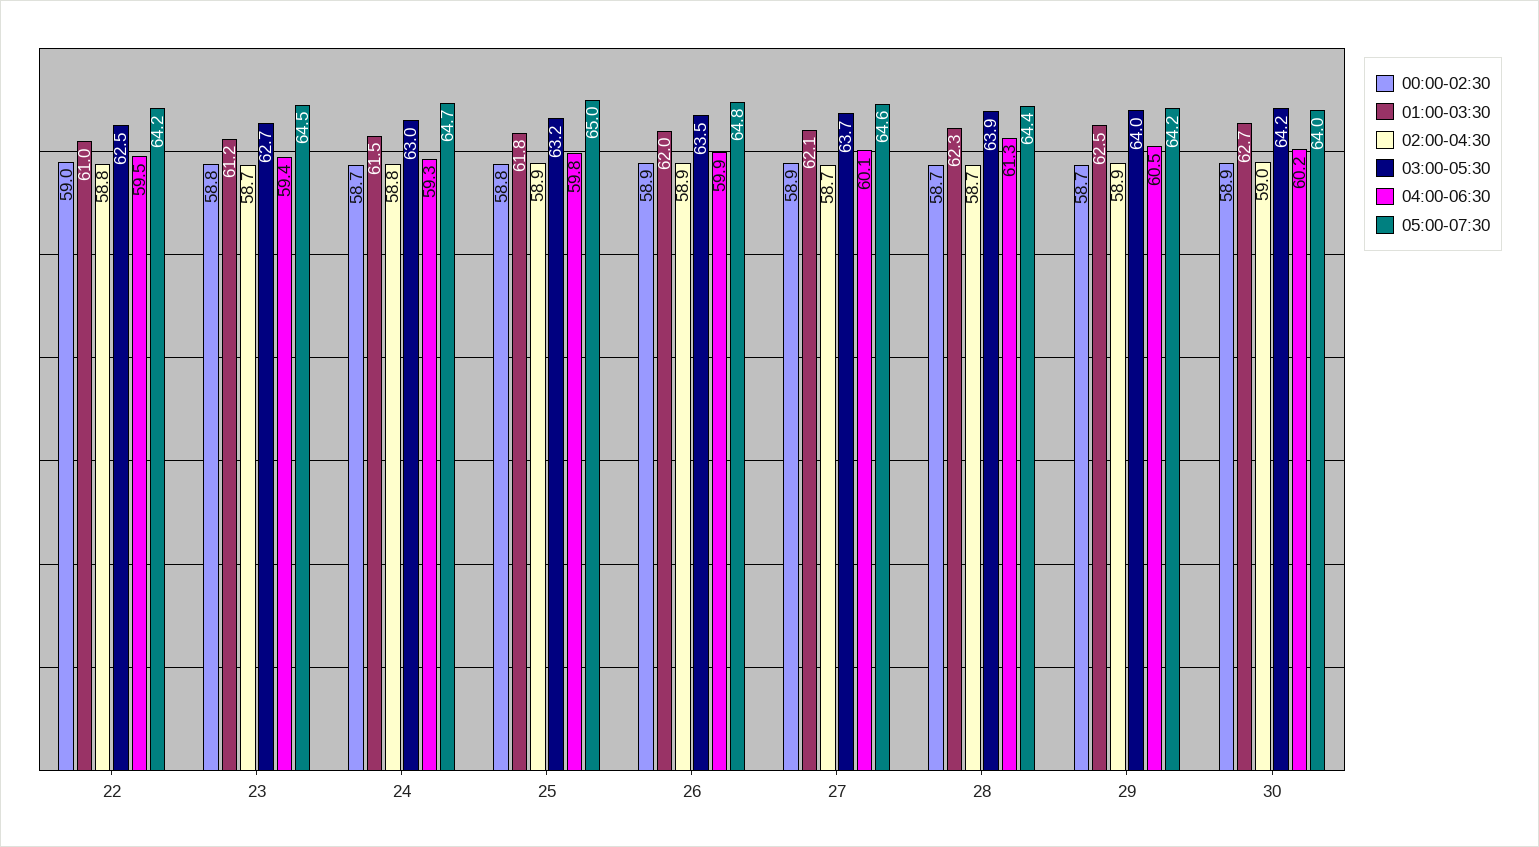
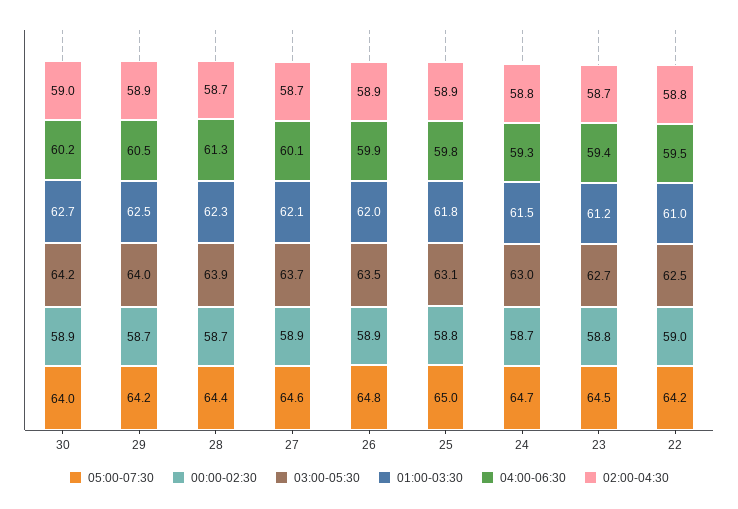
03:00-05:30, 25: 63.2 -> 63.1

